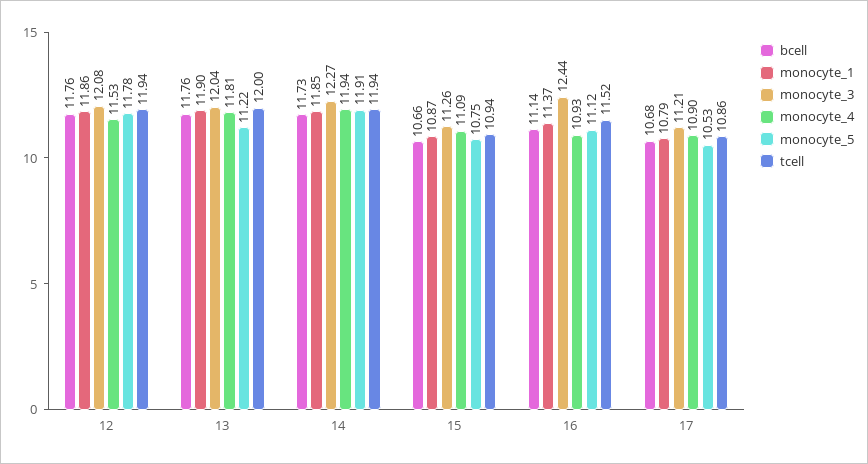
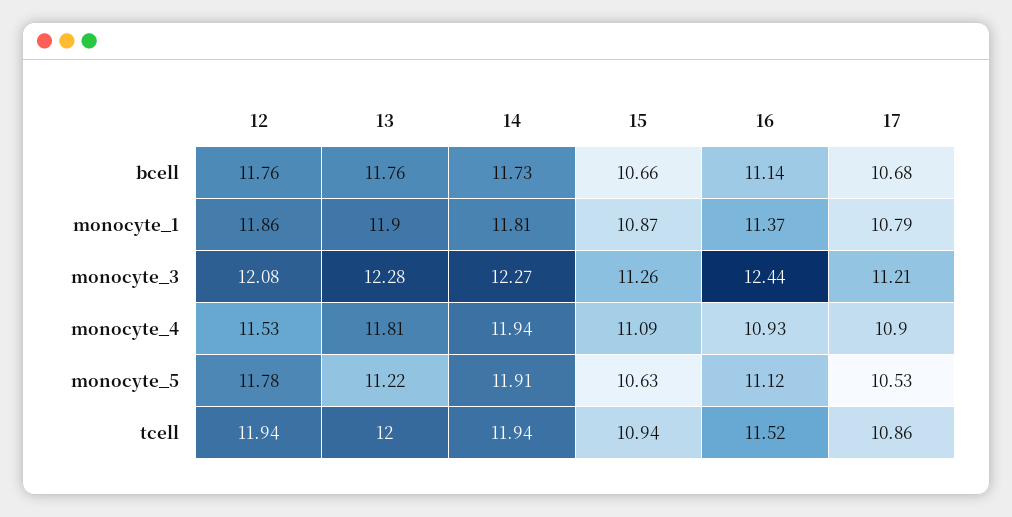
monocyte_3, 13: 12.04 -> 12.28
monocyte_1, 14: 11.85 -> 11.81
monocyte_5, 15: 10.75 -> 10.63

